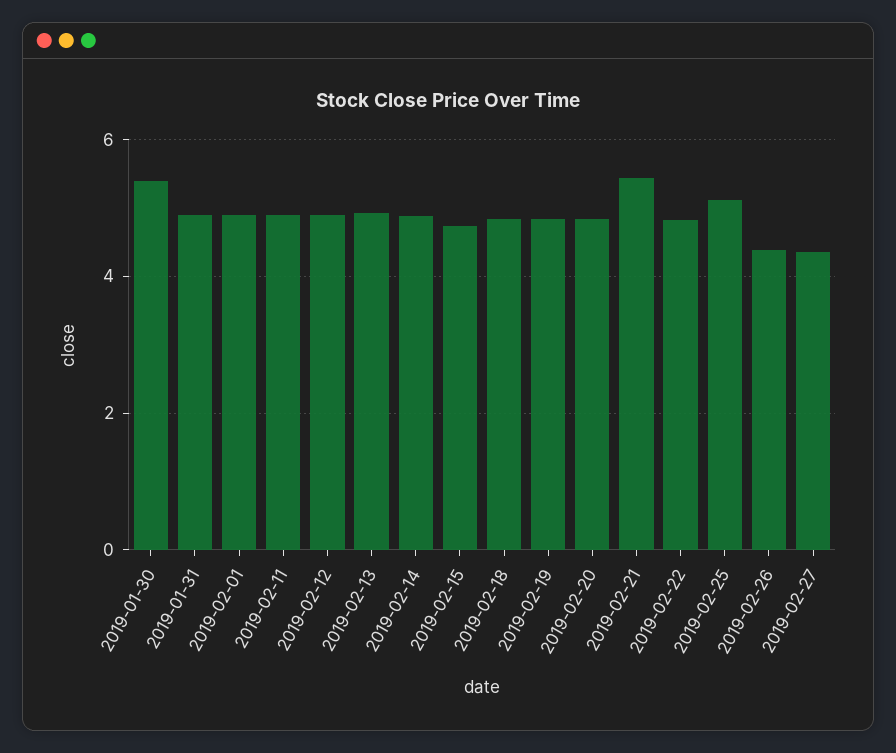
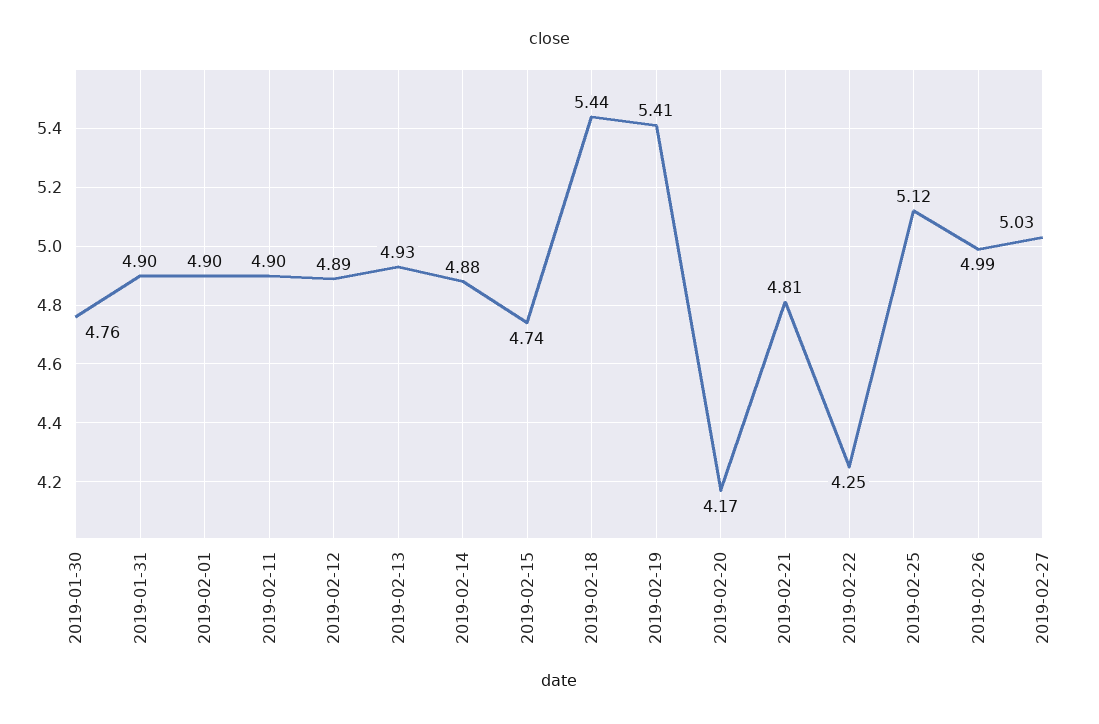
2019-01-30: 5.4 -> 4.76
2019-02-18: 4.8 -> 5.44
2019-02-19: 4.8 -> 5.41
2019-02-20: 4.8 -> 4.17
2019-02-21: 5.4 -> 4.81
2019-02-22: 4.8 -> 4.25
2019-02-26: 4.4 -> 4.99
2019-02-27: 4.4 -> 5.03

